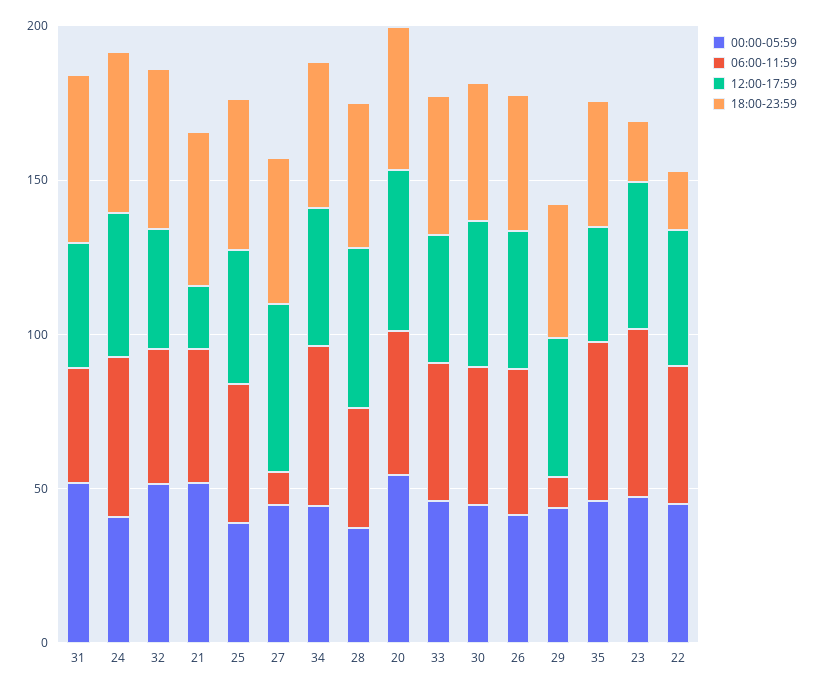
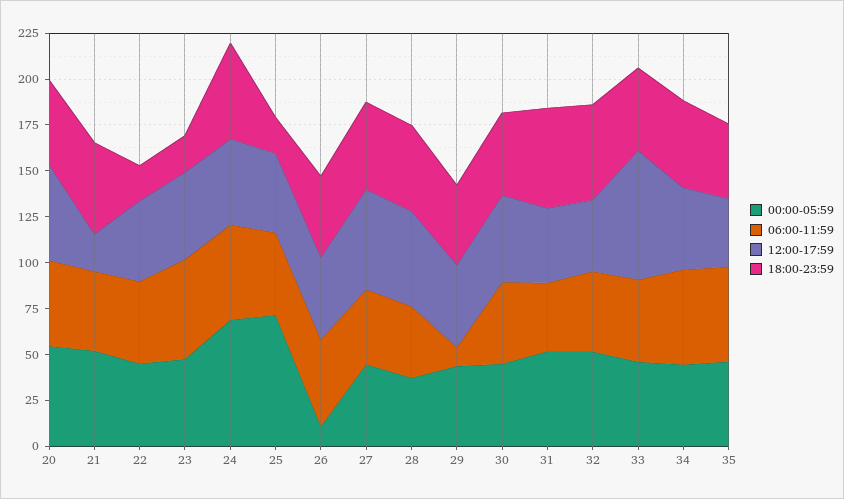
00:00-05:59, 24: 40 -> 70
00:00-05:59, 25: 40 -> 70
18:00-23:59, 25: 50 -> 20
06:00-11:59, 27: 10 -> 40
12:00-17:59, 33: 40 -> 70
00:00-05:59, 26: 40 -> 10

